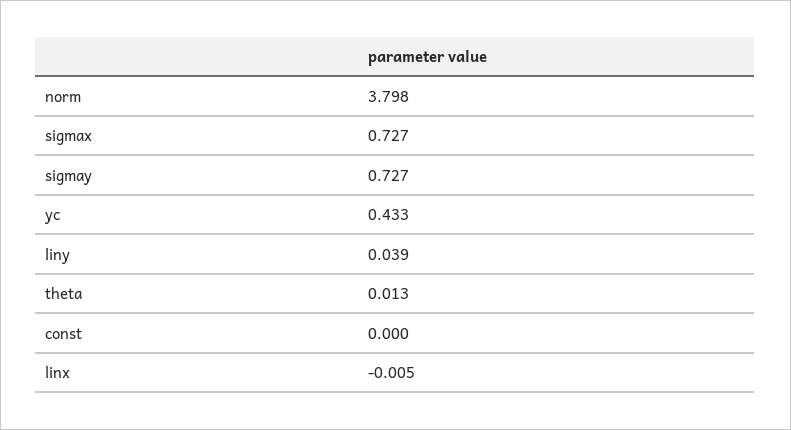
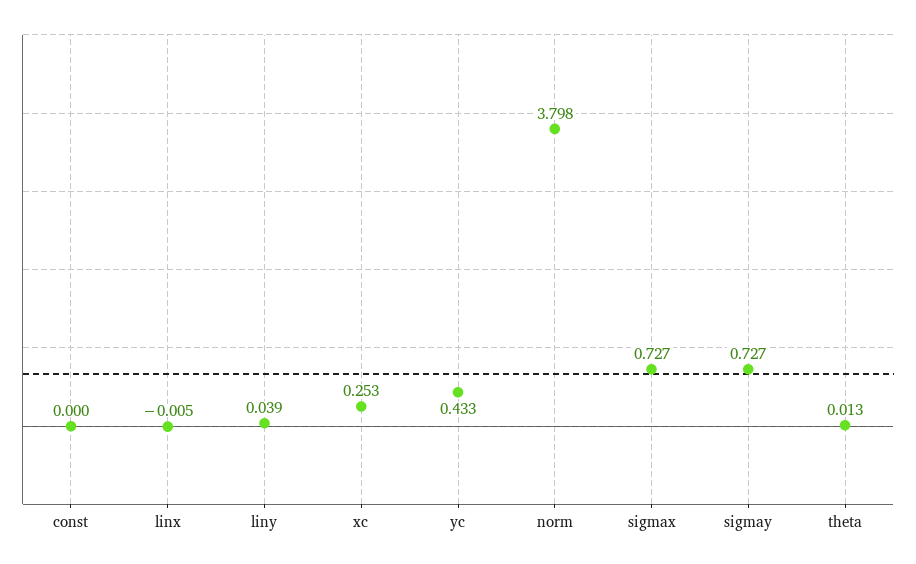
xc: none -> 0.253

